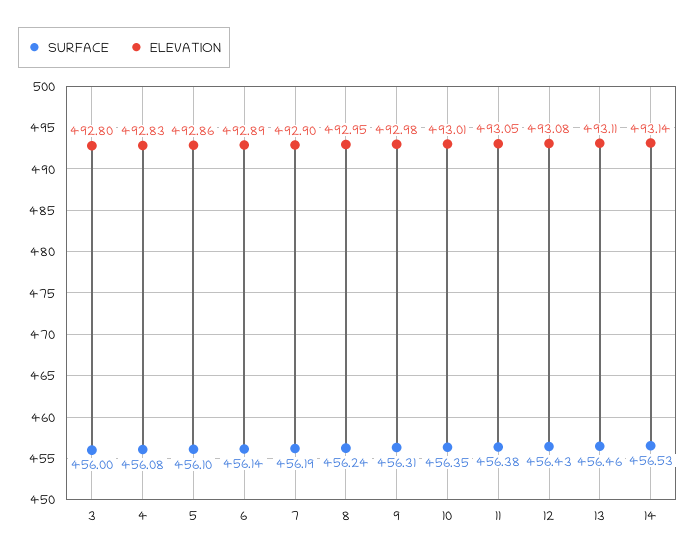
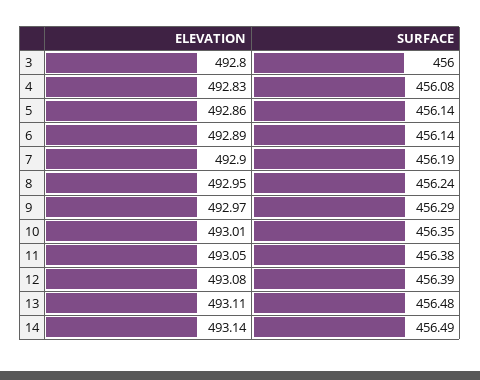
SURFACE, 5: 456.1 -> 456.14
SURFACE, 9: 456.31 -> 456.29
ELEVATION, 9: 492.98 -> 492.97
SURFACE, 12: 456.43 -> 456.39
SURFACE, 13: 456.46 -> 456.48
SURFACE, 14: 456.53 -> 456.49

